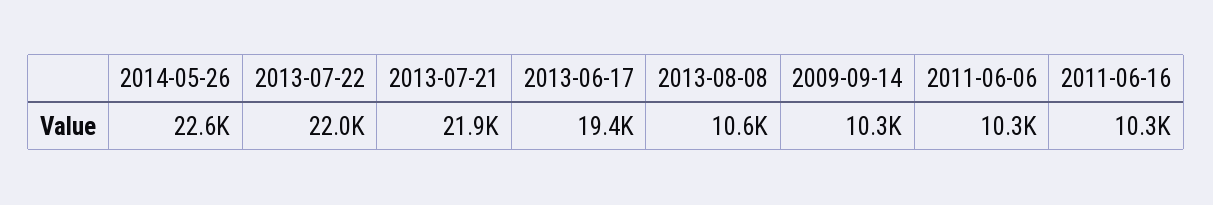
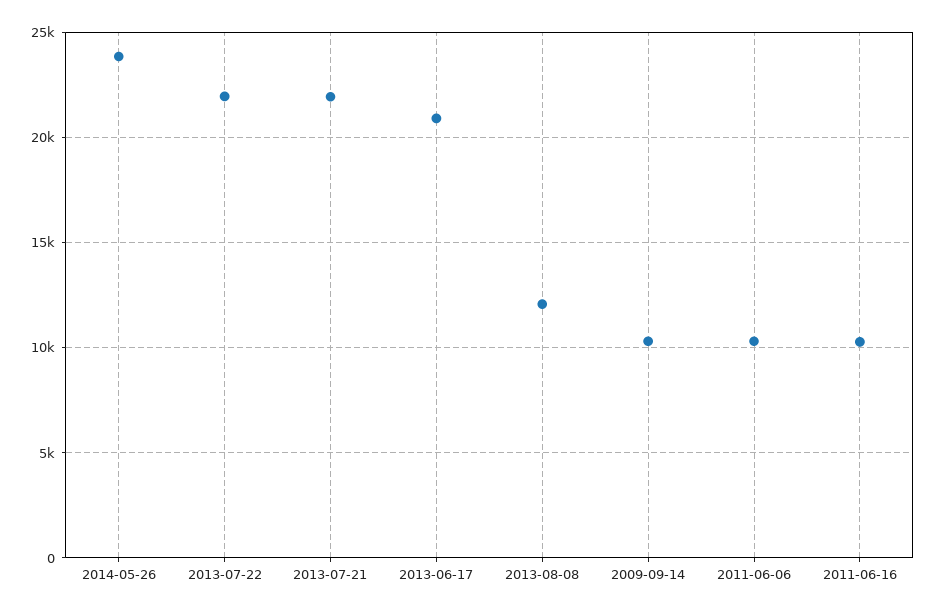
2014-05-26: 22600 -> 24000
2013-06-17: 19400 -> 21000
2013-08-08: 10600 -> 12000

